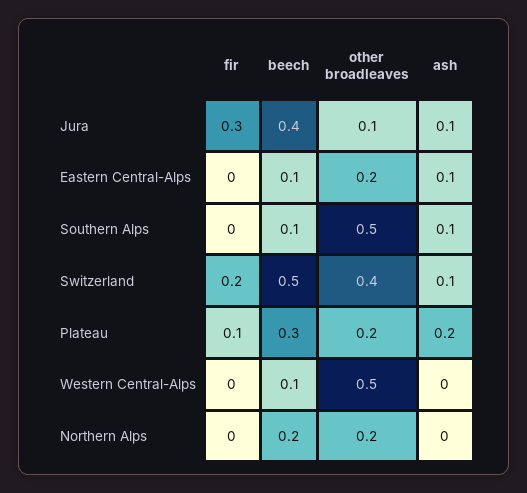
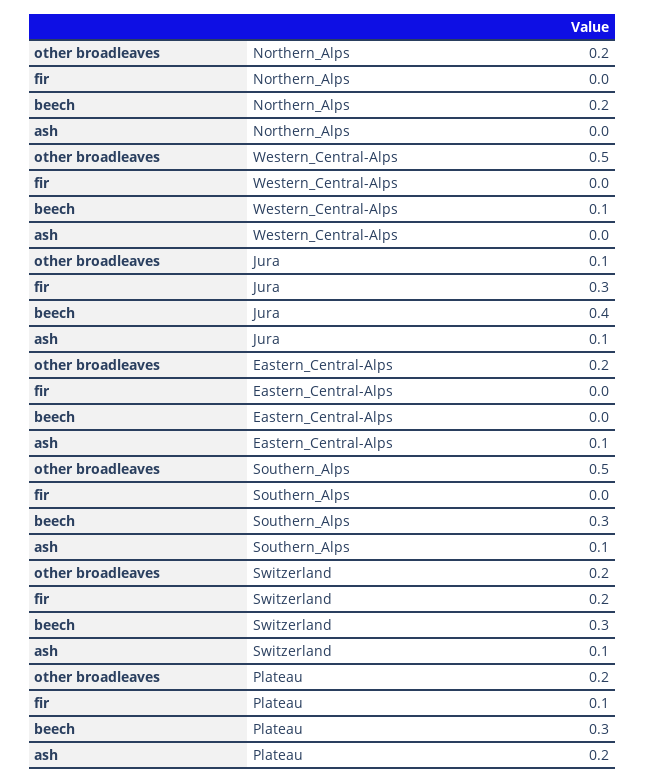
beech, Eastern Central-Alps: 0.1 -> 0
beech, Southern Alps: 0.1 -> 0.3
beech, Switzerland: 0.5 -> 0.3
other broadleaves, Switzerland: 0.4 -> 0.2

